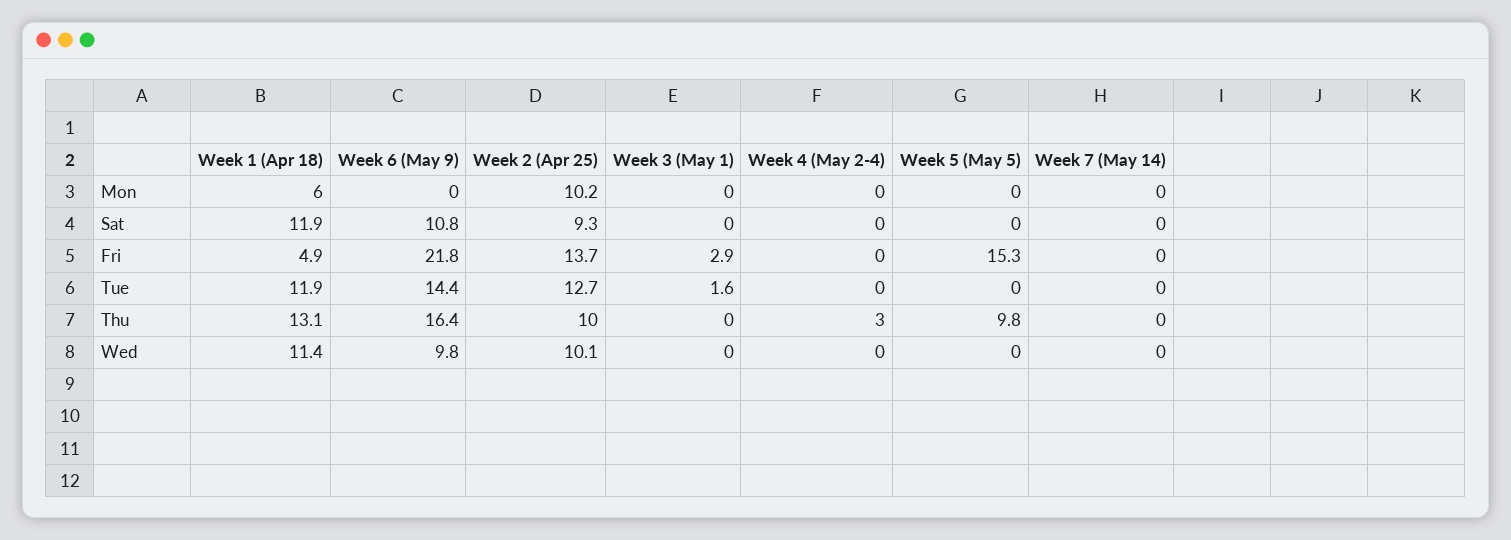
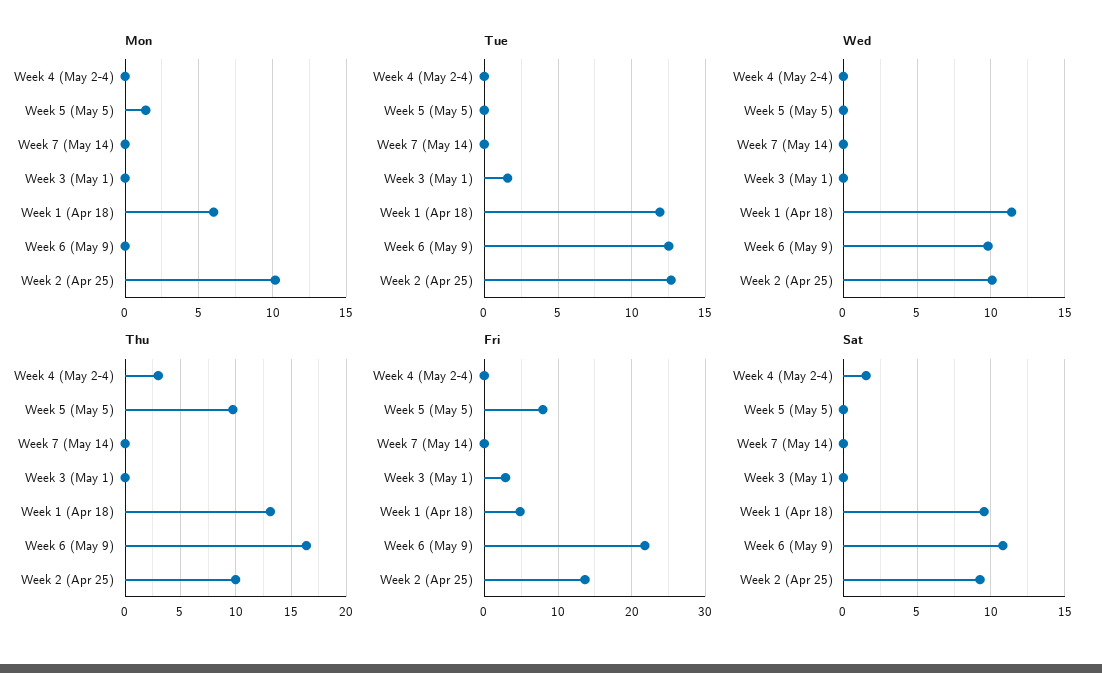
Mon, Week 5 (May 5): 0 -> 1.5
Sat, Week 1 (Apr 18): 11.9 -> 9.5
Sat, Week 4 (May 2-4): 0 -> 1.5
Fri, Week 5 (May 5): 15.3 -> 8
Tue, Week 6 (May 9): 14.4 -> 12.5

